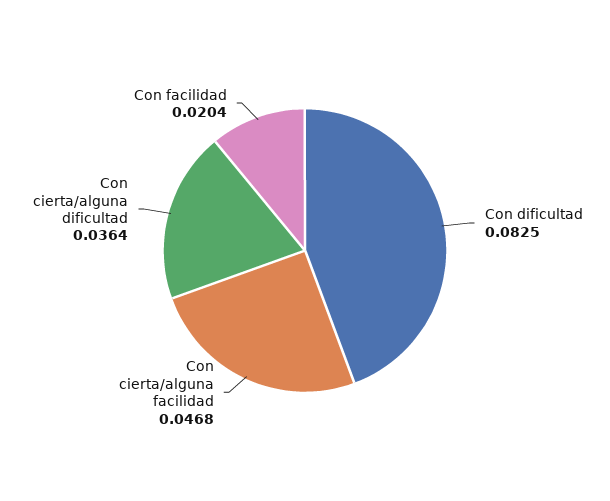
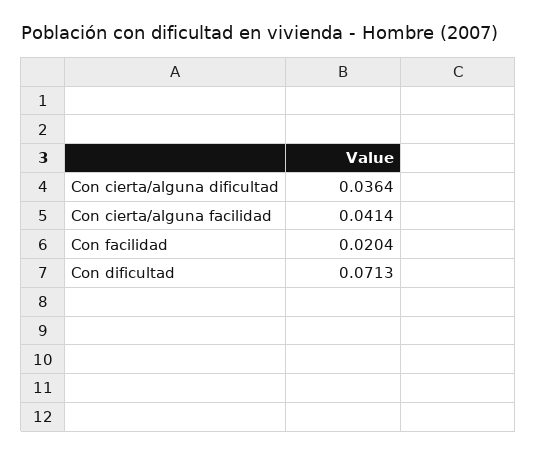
Con dificultad: 0.0825 -> 0.0713
Con cierta/alguna facilidad: 0.0468 -> 0.0414

